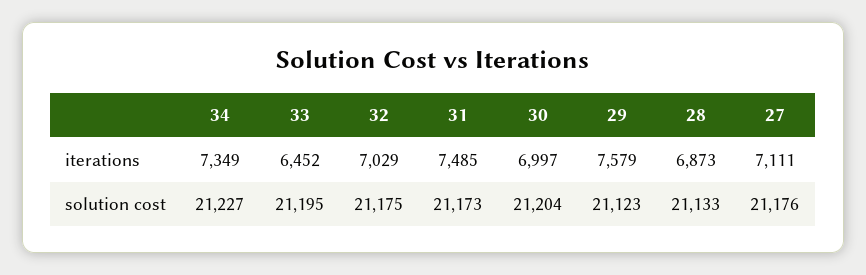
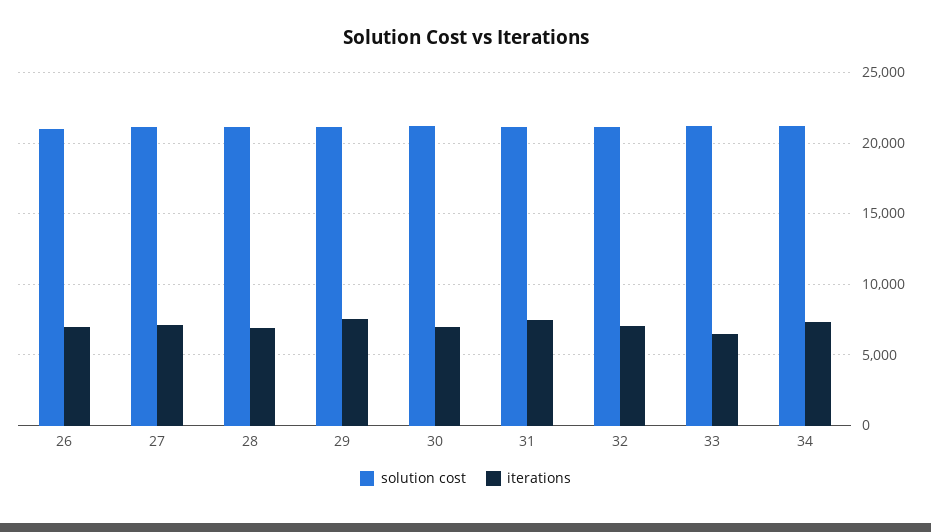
solution cost, 26: none -> 21000
iterations, 26: none -> 7000

